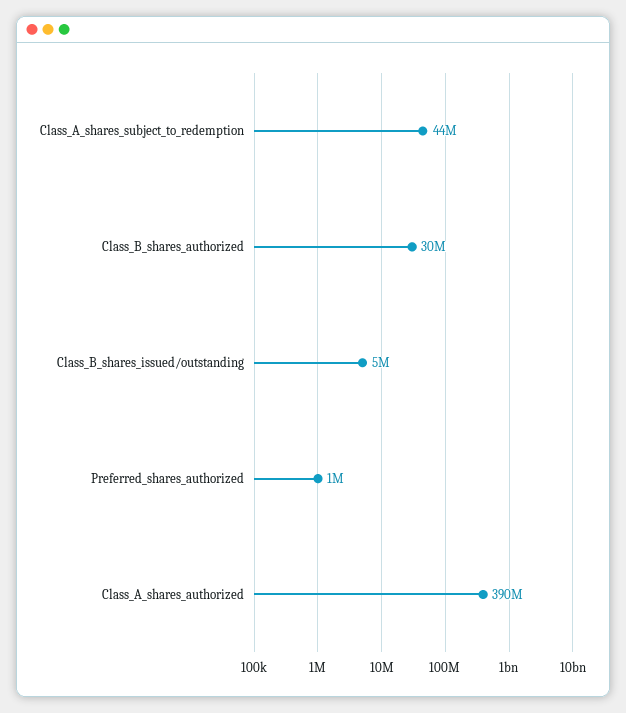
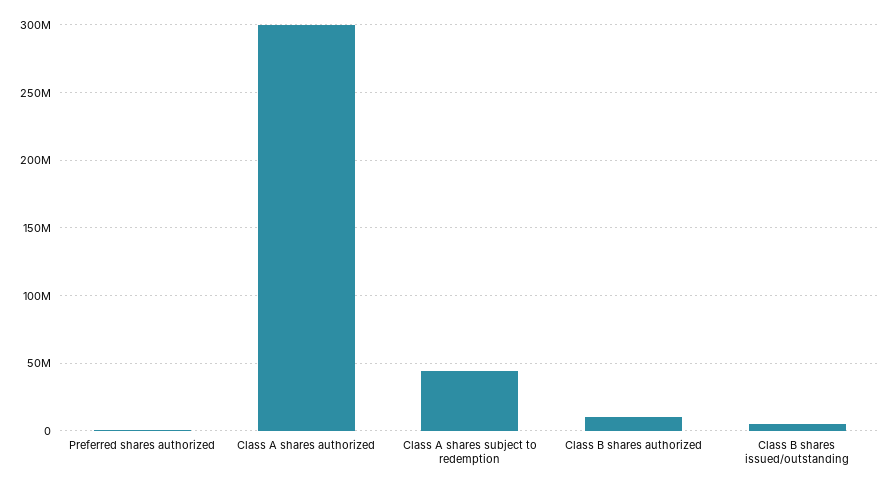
Class_B_shares_authorized: 30000000 -> 10000000
Class_A_shares_authorized: 390000000 -> 300000000

